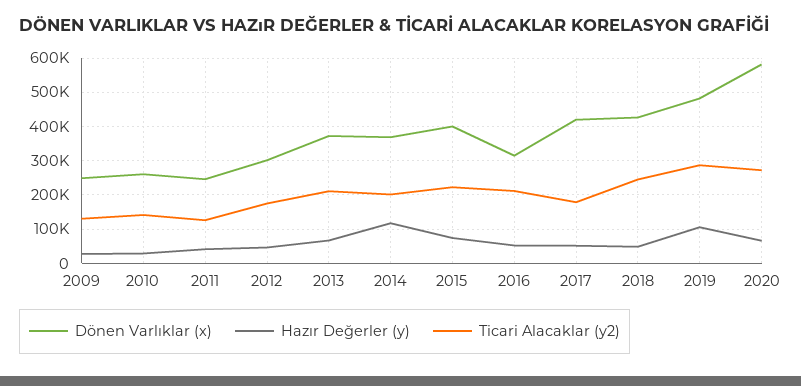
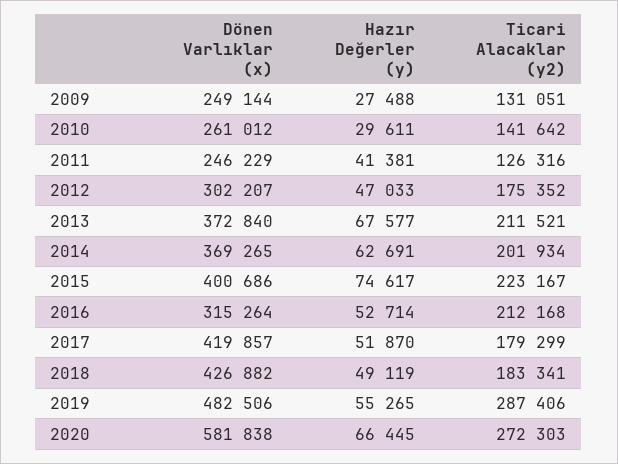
Hazır Değerler (y), 2014: 120000 -> 62691
Ticari Alacaklar (y2), 2018: 240000 -> 183341
Hazır Değerler (y), 2019: 100000 -> 55265

